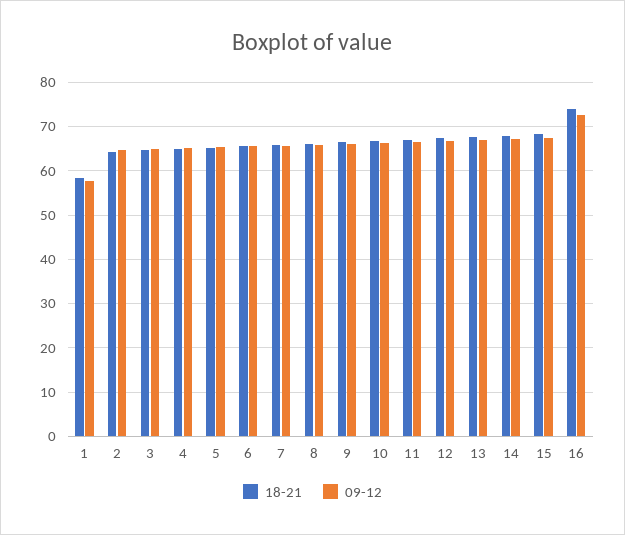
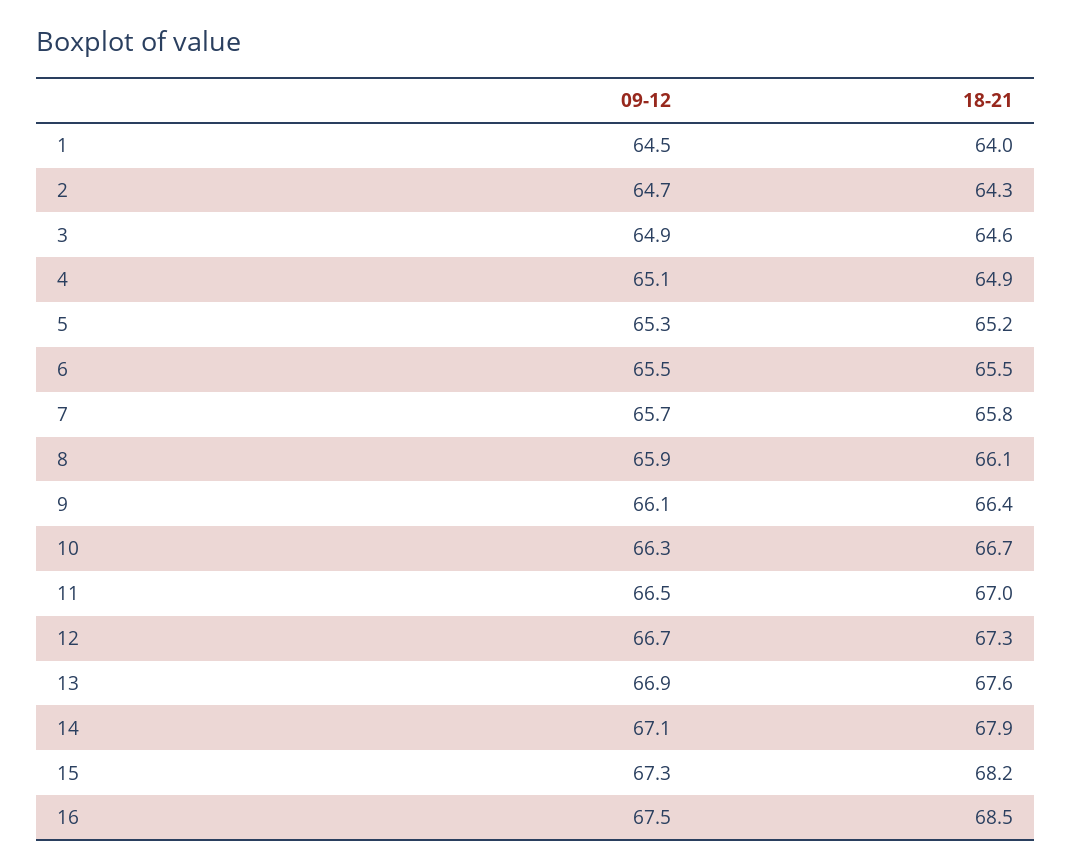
18-21, 1: 58 -> 64
09-12, 1: 58 -> 64.5
18-21, 16: 74 -> 68.5
09-12, 16: 72 -> 67.5

